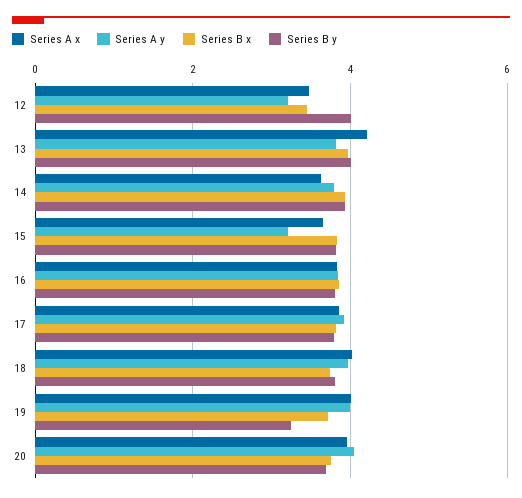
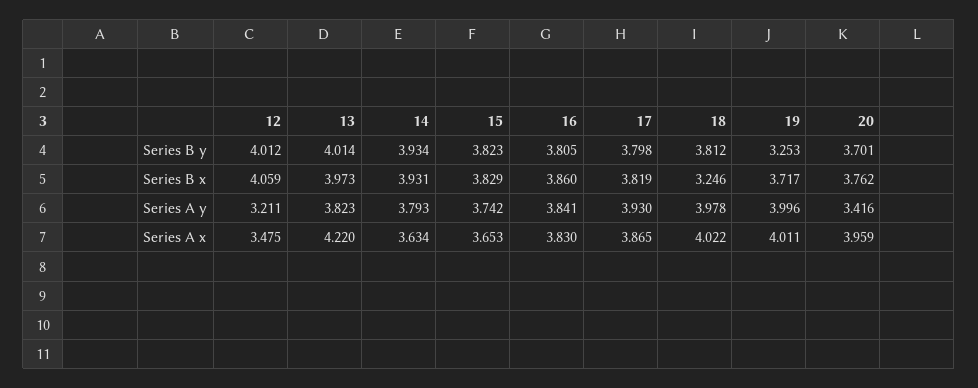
Series B x, 12: 3.4 -> 4.059
Series A y, 15: 3.2 -> 3.742
Series B x, 18: 3.8 -> 3.246
Series A y, 20: 4 -> 3.416

